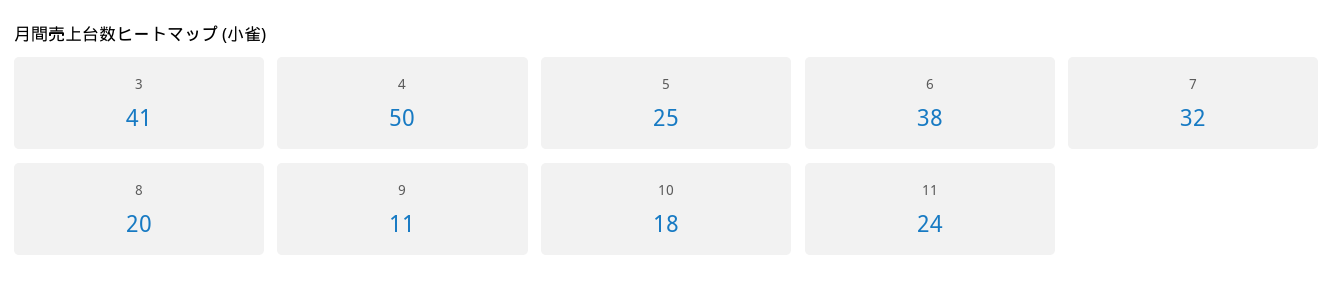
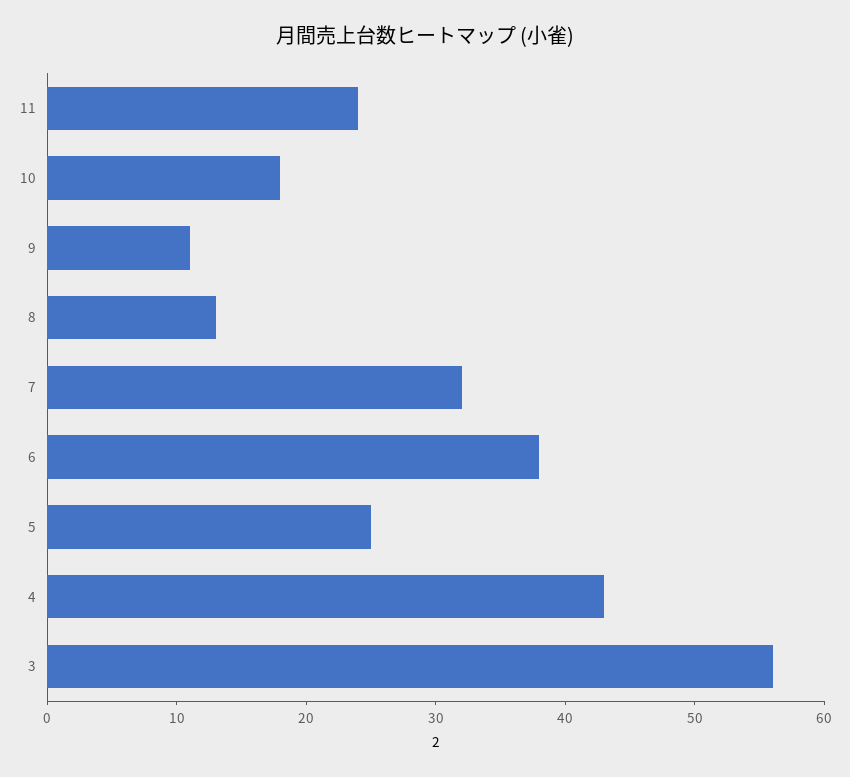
3: 41 -> 56
4: 50 -> 43
8: 20 -> 13

